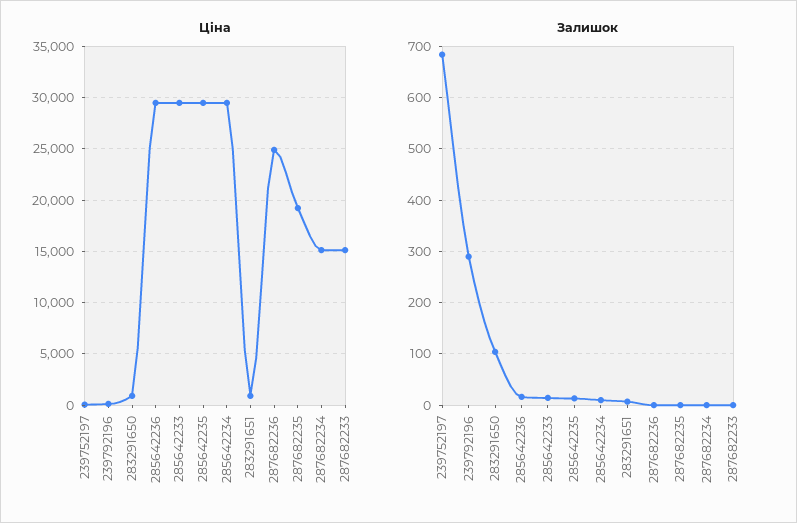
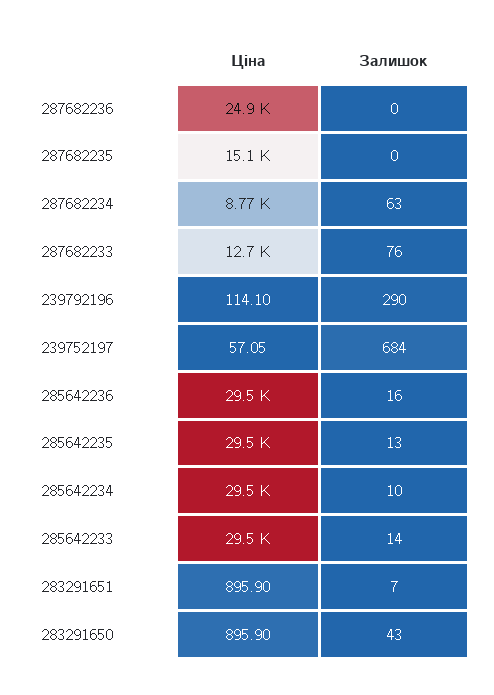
Ціна, 287682235: 19000 -> 15100
Ціна, 287682234: 15000 -> 8770
Ціна, 287682233: 15000 -> 12700
Залишок, 283291650: 100 -> 43
Залишок, 287682234: 0 -> 63
Залишок, 287682233: 0 -> 76

